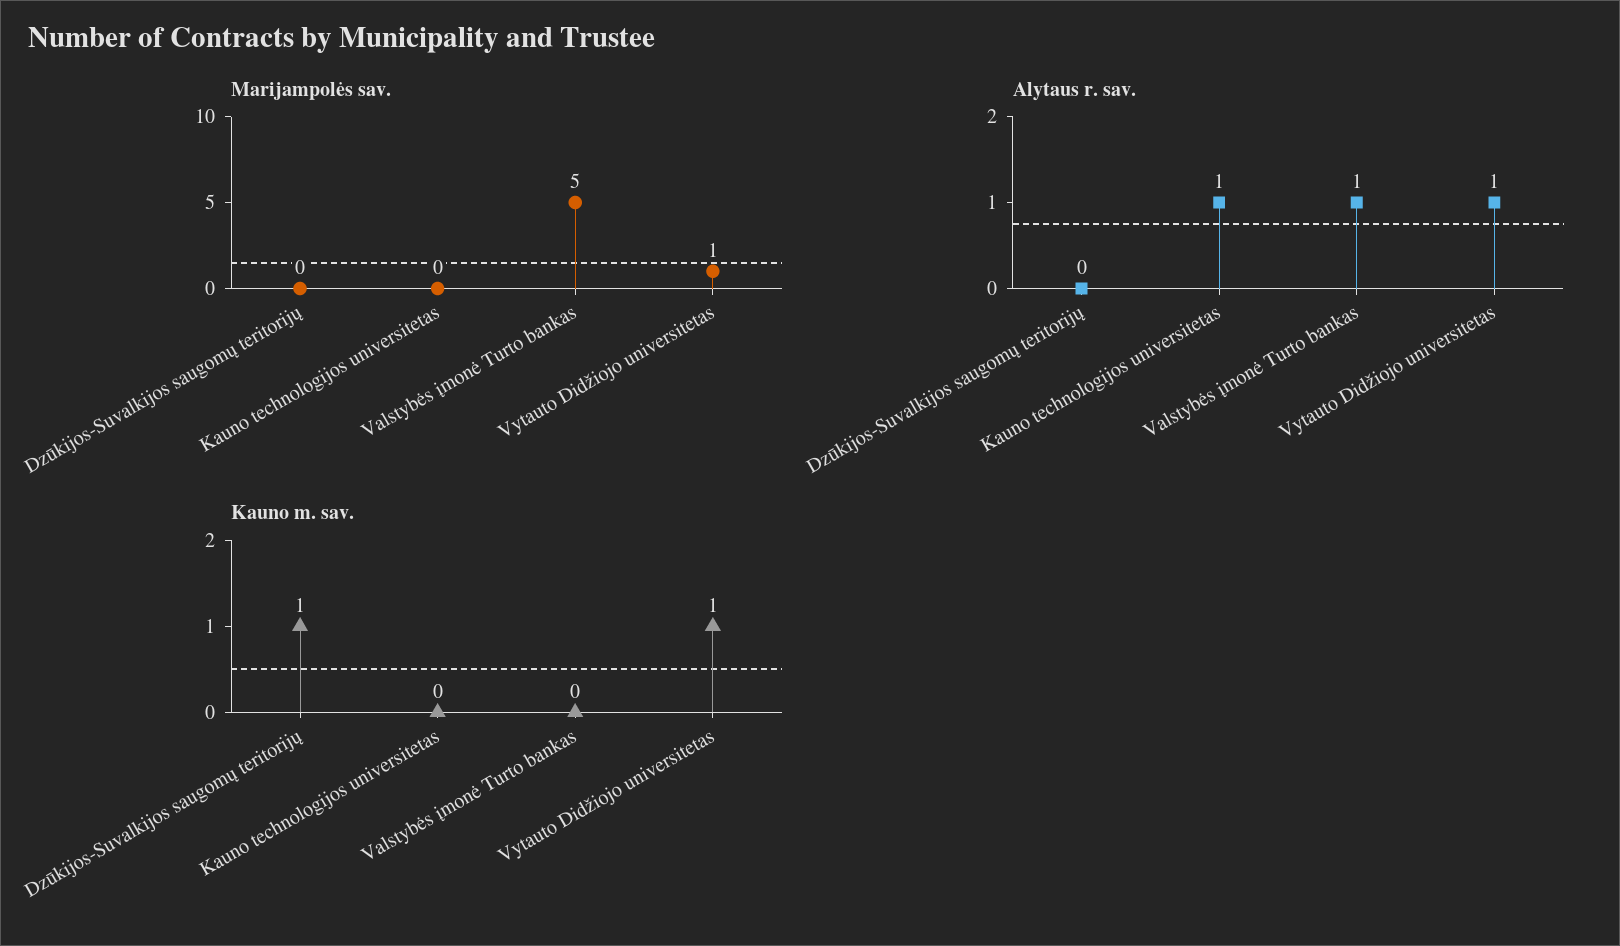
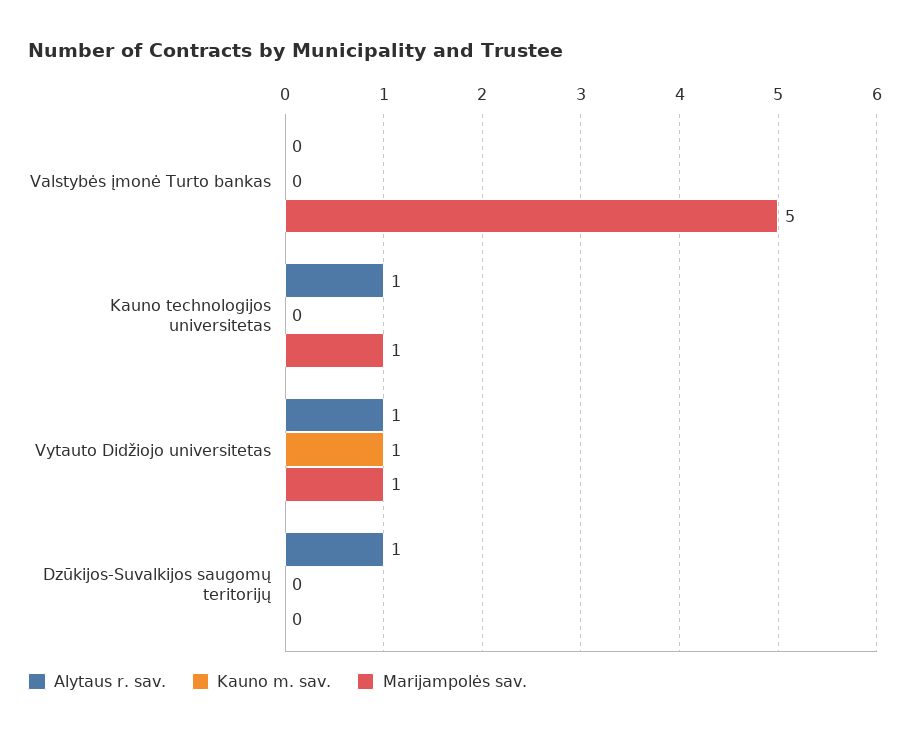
Marijampolės sav., Kauno technologijos universitetas: 0 -> 1
Alytaus r. sav., Dzūkijos-Suvalkijos saugomų teritorijų: 0 -> 1
Alytaus r. sav., Valstybės įmonė Turto bankas: 1 -> 0
Kauno m. sav., Dzūkijos-Suvalkijos saugomų teritorijų: 1 -> 0

